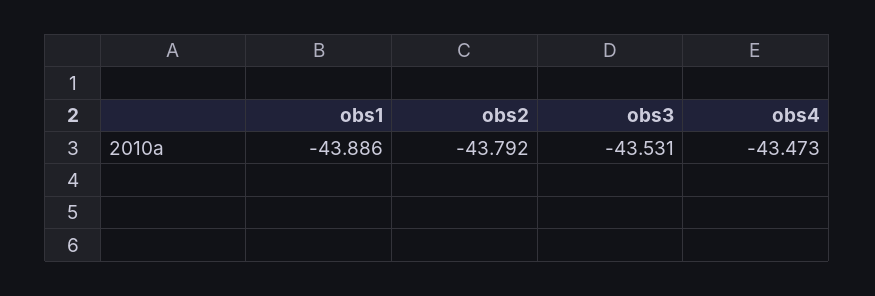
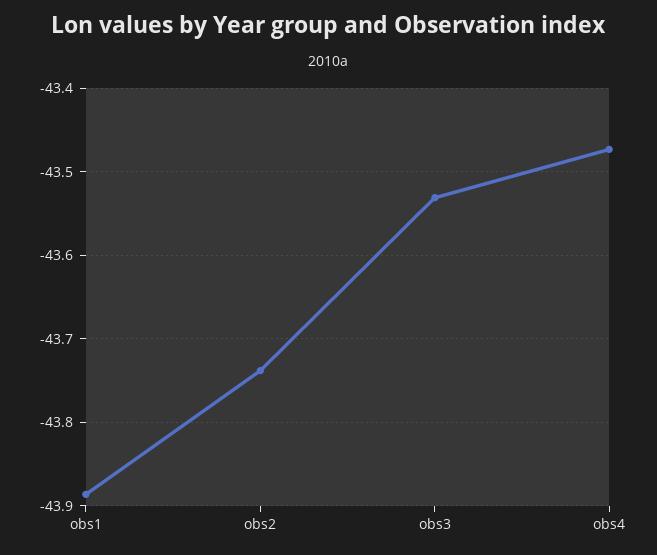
obs2: -43.792 -> -43.74

